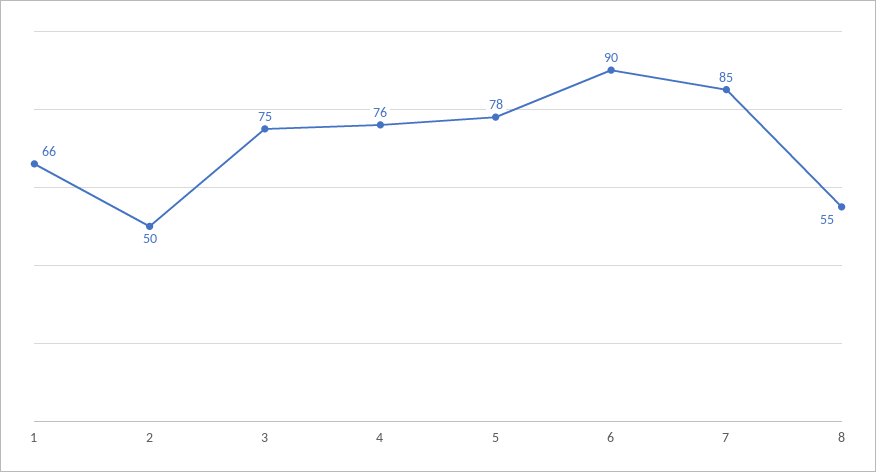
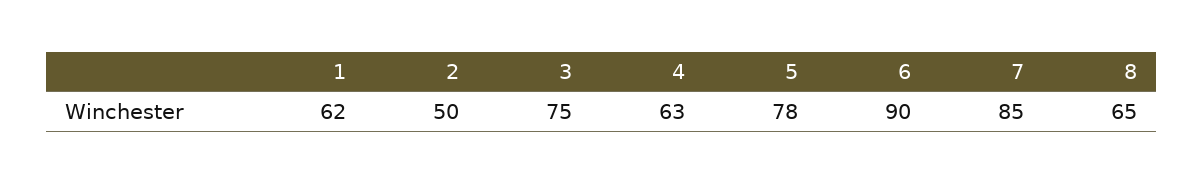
1: 66 -> 62
4: 76 -> 63
8: 55 -> 65

